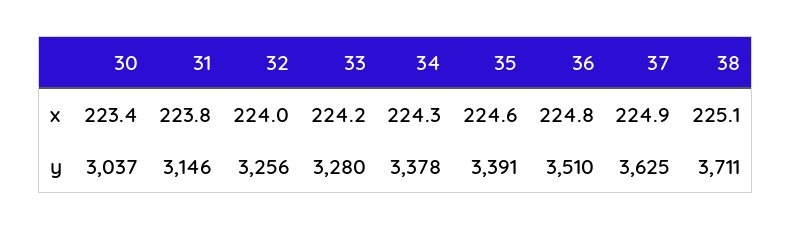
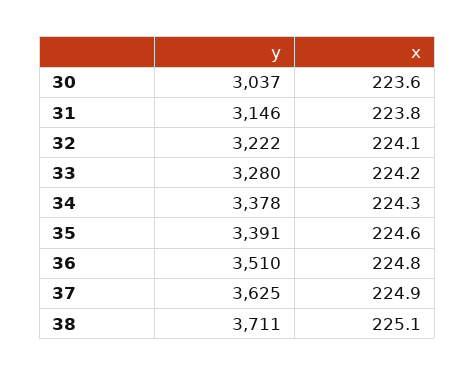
30, x: 223.4 -> 223.6
32, x: 224 -> 224.1
32, y: 3256 -> 3222

